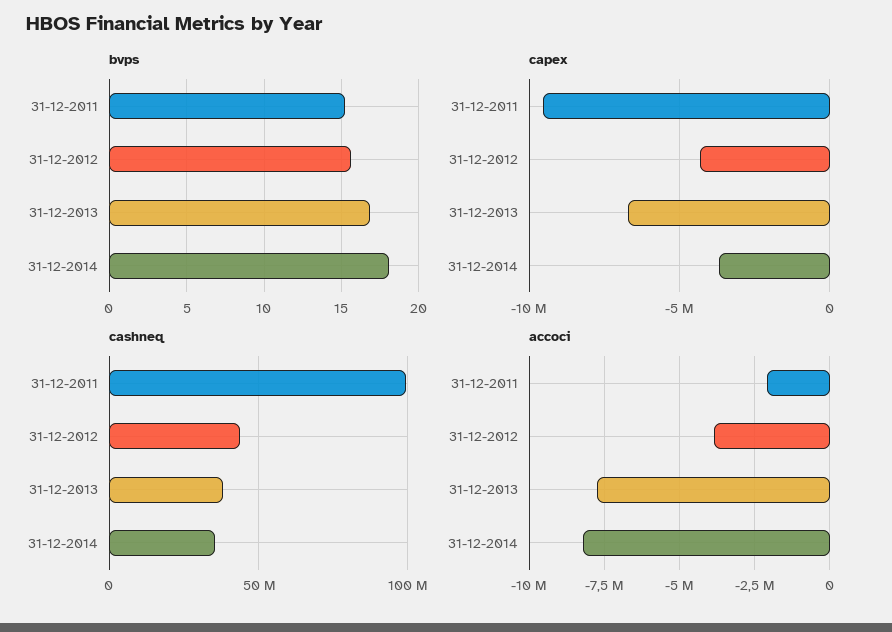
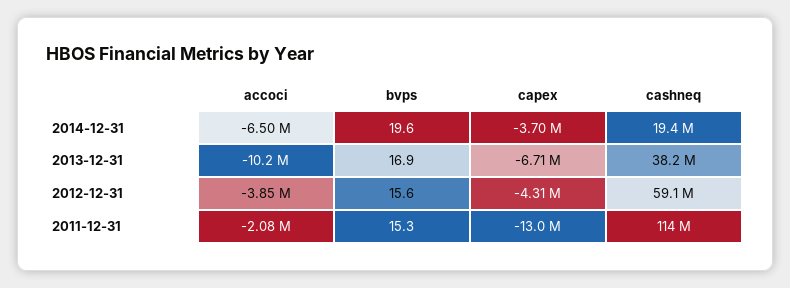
bvps, 31-12-2014: 18 -> 19.6
capex, 31-12-2011: -9500000 -> -13000000
cashneq, 31-12-2011: 100000000 -> 114000000
cashneq, 31-12-2012: 45000000 -> 59100000
cashneq, 31-12-2014: 35000000 -> 19400000
accoci, 31-12-2013: -7750000 -> -10200000
accoci, 31-12-2014: -8250000 -> -6500000

